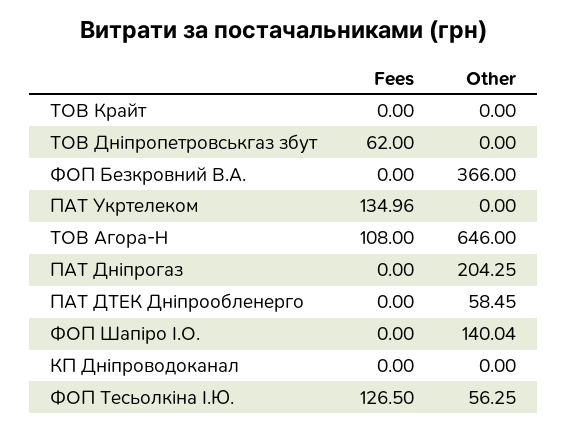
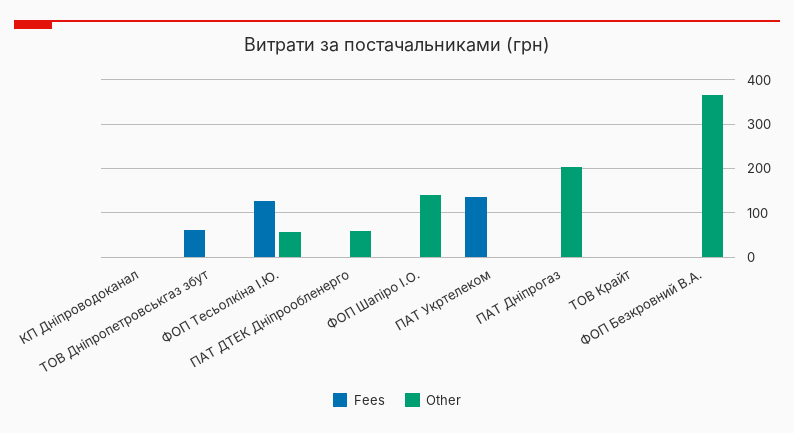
Fees, ТОВ Агора-Н: 108 -> none
Other, ТОВ Агора-Н: 646 -> none

